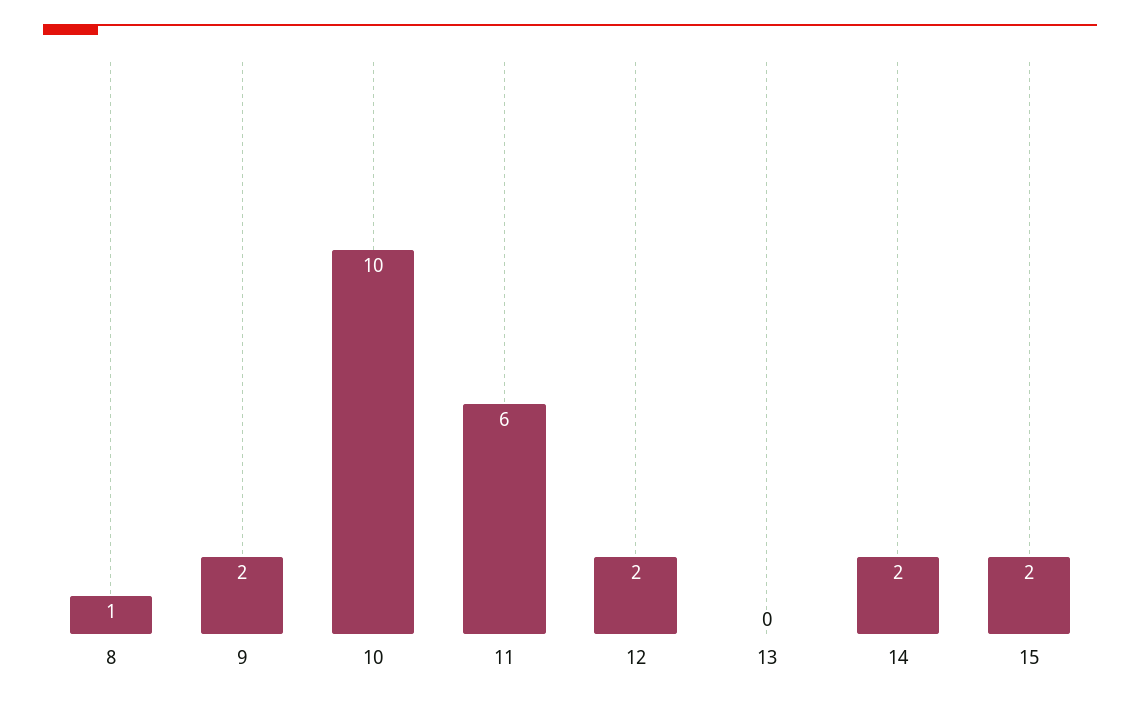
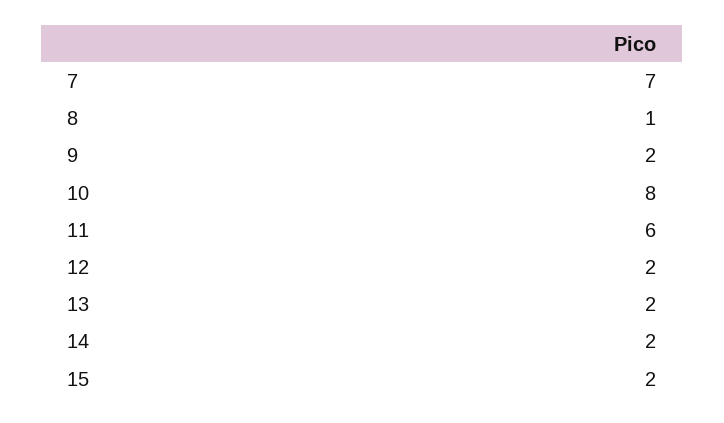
10: 10 -> 8
13: 0 -> 2
7: none -> 7

